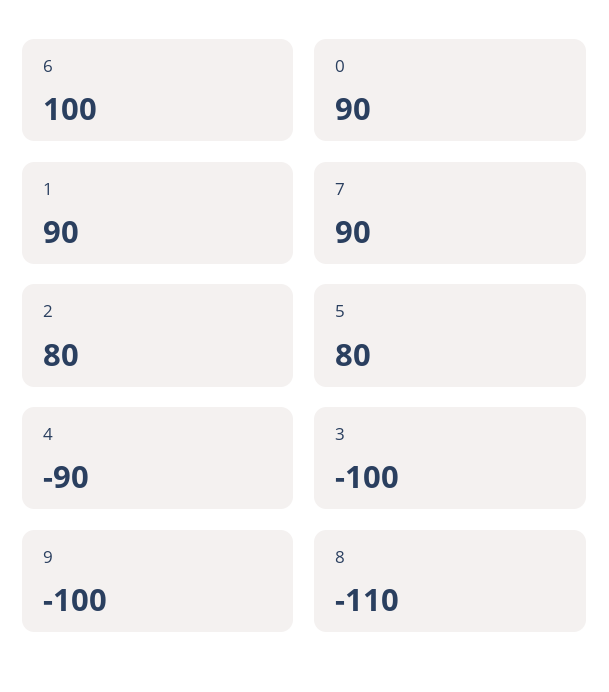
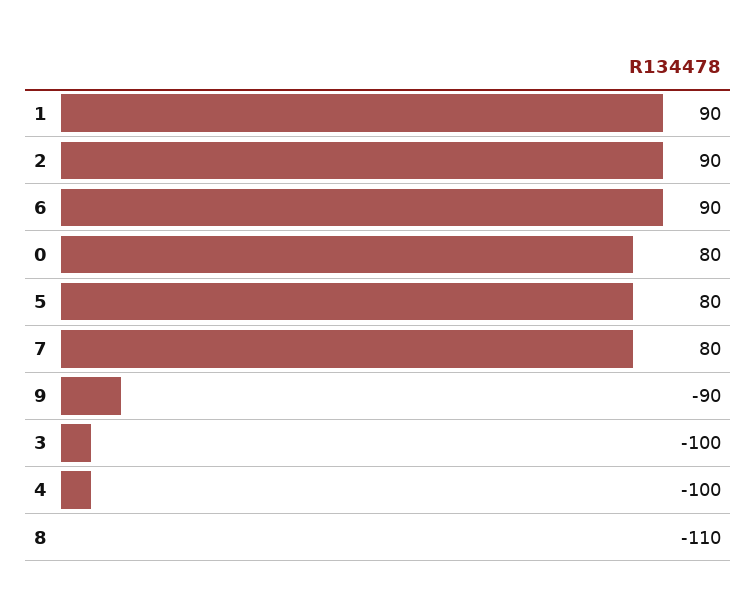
6: 100 -> 90
0: 90 -> 80
7: 90 -> 80
2: 80 -> 90
4: -90 -> -100
9: -100 -> -90

